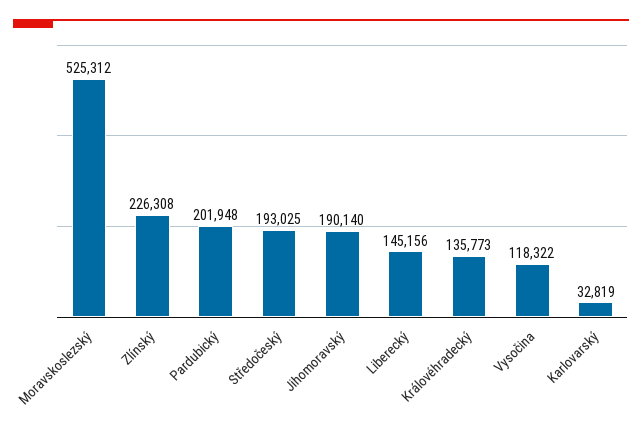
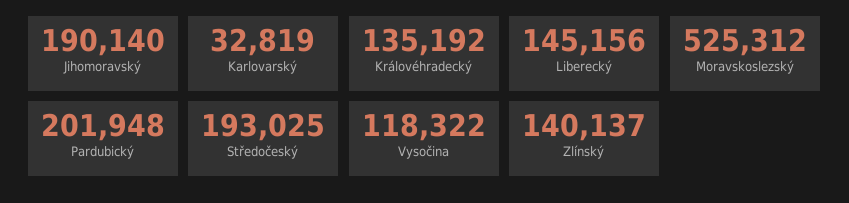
Zlínský: 226308 -> 140137
Královéhradecký: 135773 -> 135192

